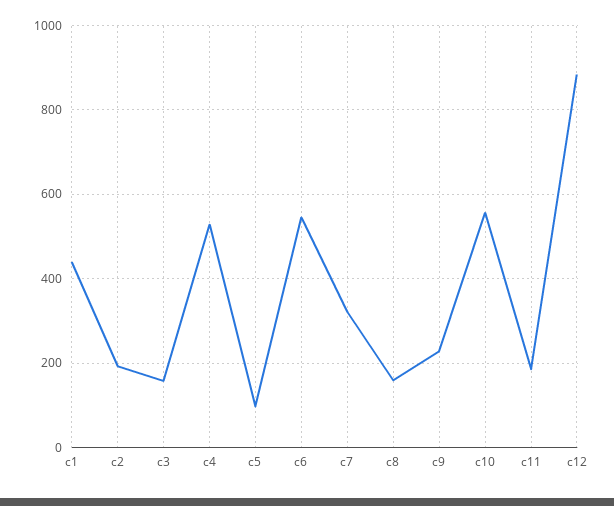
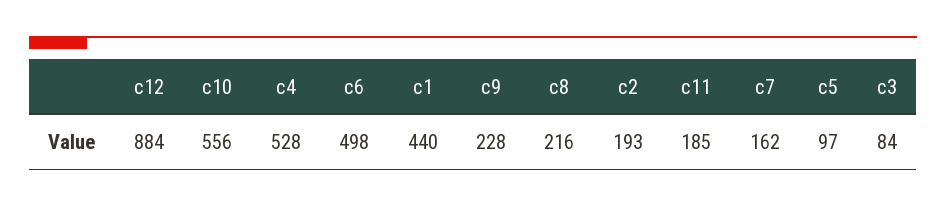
c3: 160 -> 84
c6: 540 -> 498
c7: 320 -> 162
c8: 160 -> 216

